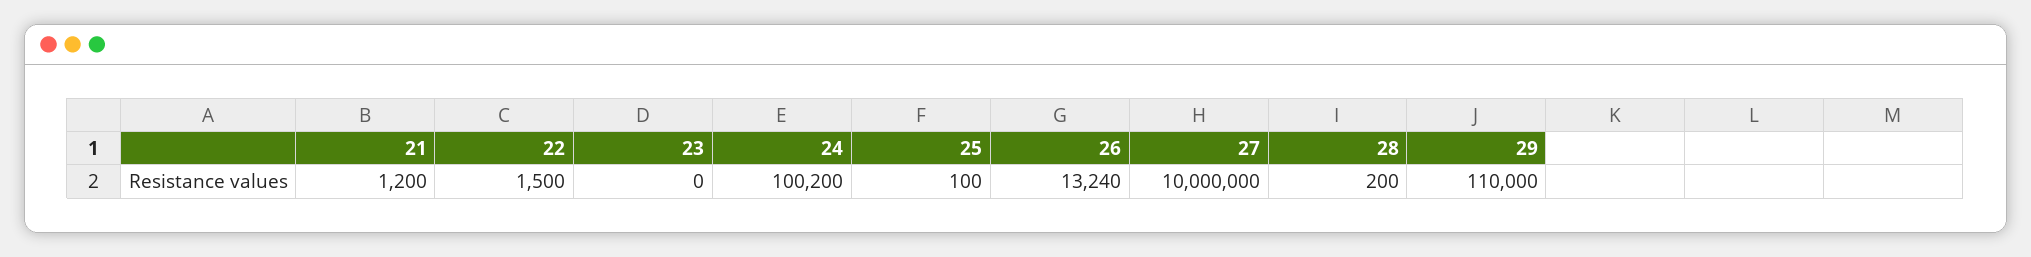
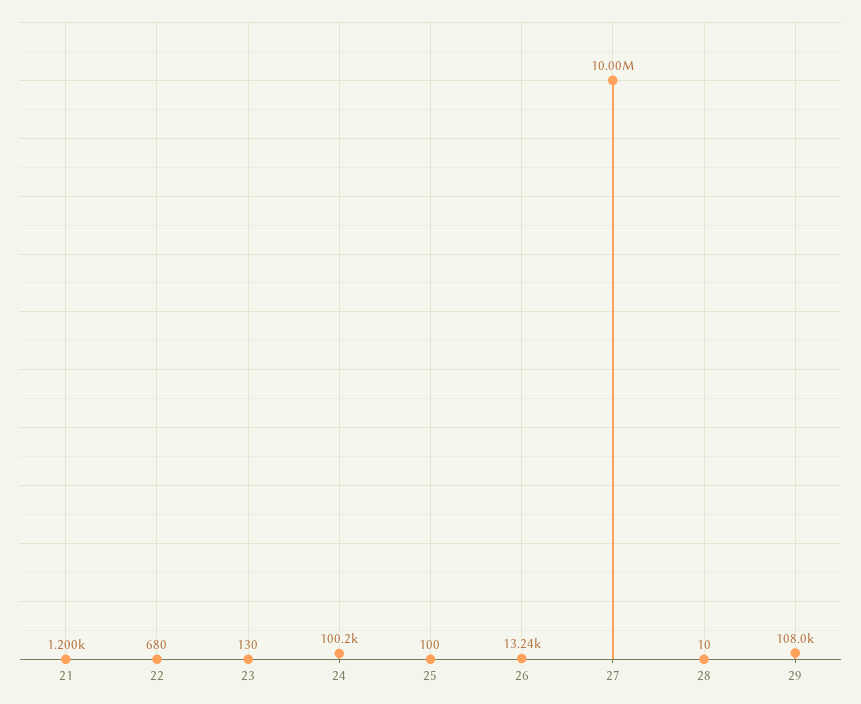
22: 1500 -> 680
23: 0 -> 130
28: 200 -> 10
29: 110000 -> 108000

